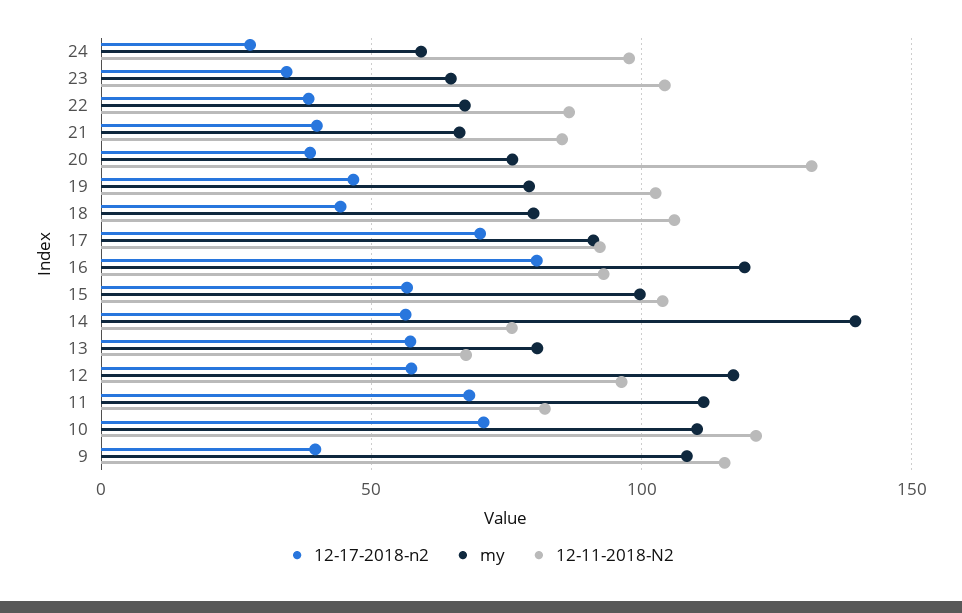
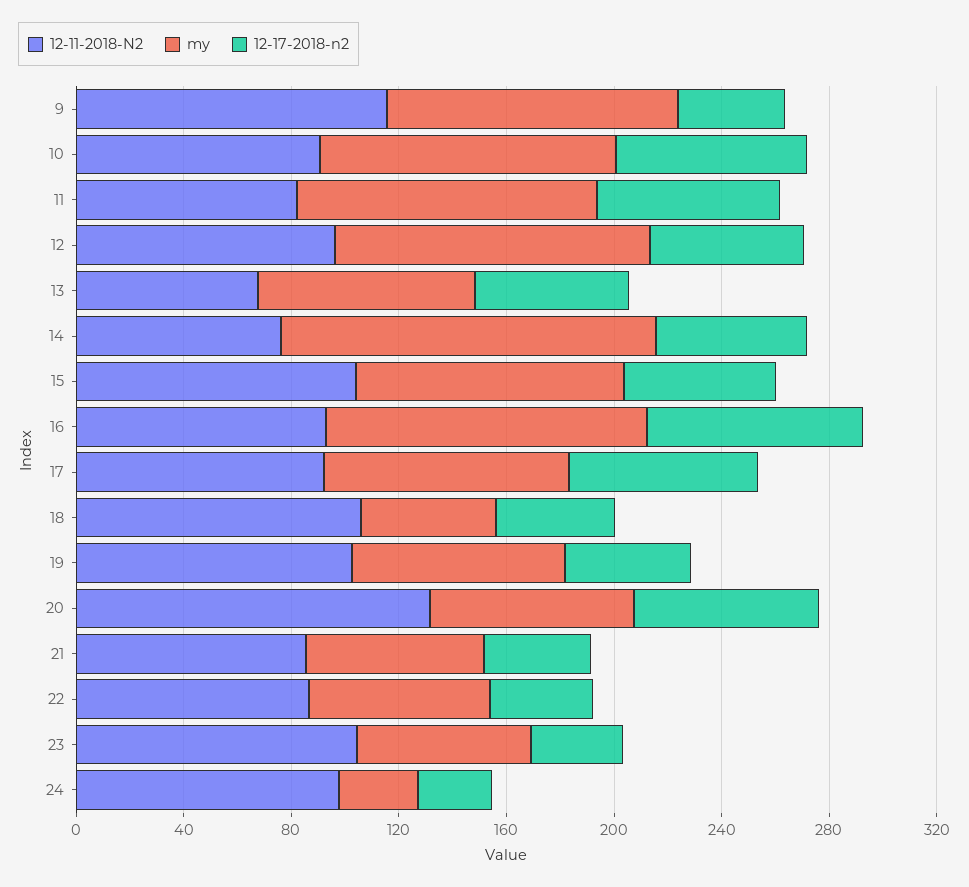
my, 24: 60 -> 30
12-17-2018-n2, 20: 40 -> 70
my, 18: 80 -> 50
12-11-2018-N2, 10: 120 -> 90

